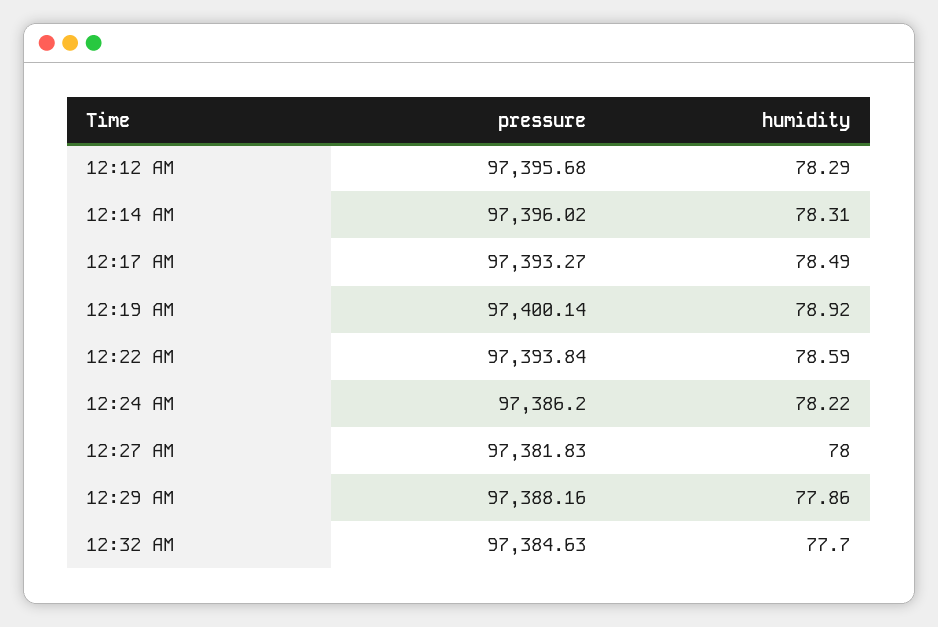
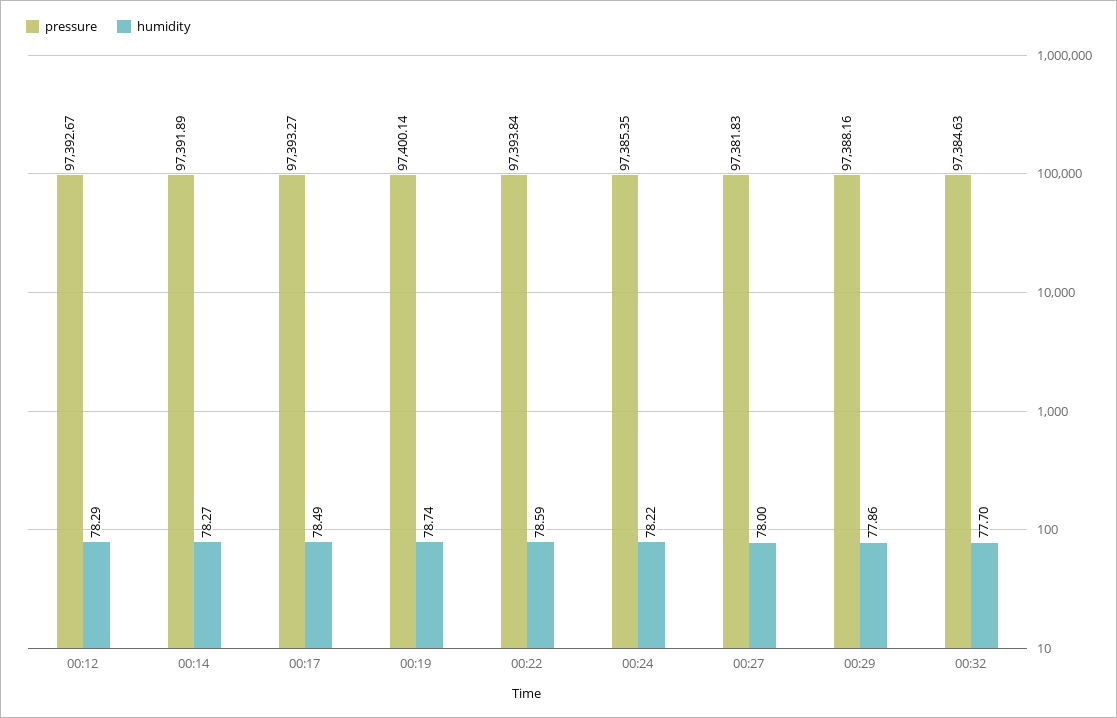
pressure, 12:12 AM: 97395.68 -> 97392.67
pressure, 12:14 AM: 97396.02 -> 97391.89
humidity, 12:14 AM: 78.31 -> 78.27
humidity, 12:19 AM: 78.92 -> 78.74
pressure, 12:24 AM: 97386.2 -> 97385.35

